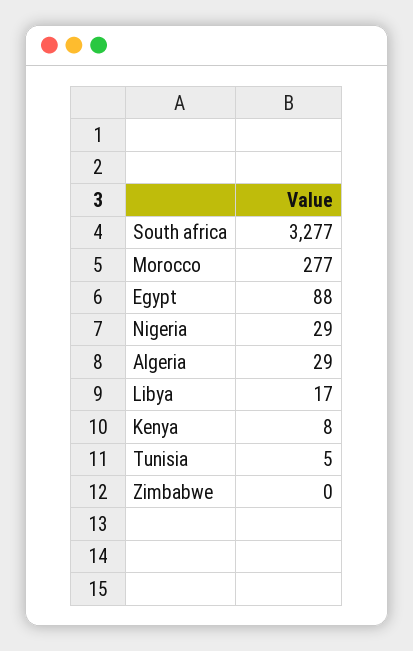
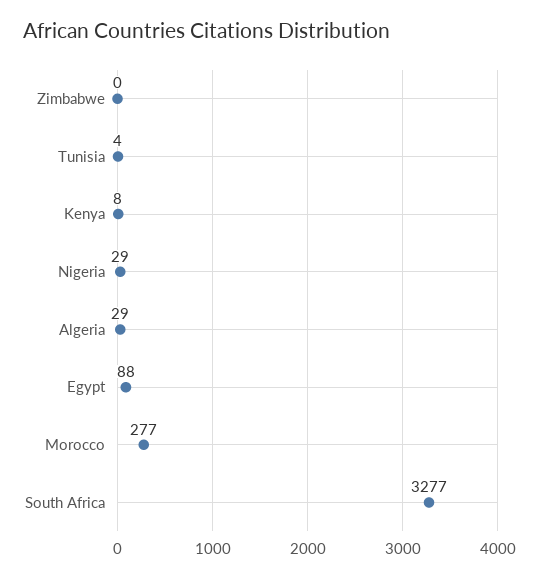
Libya: 17 -> none
Tunisia: 5 -> 4

